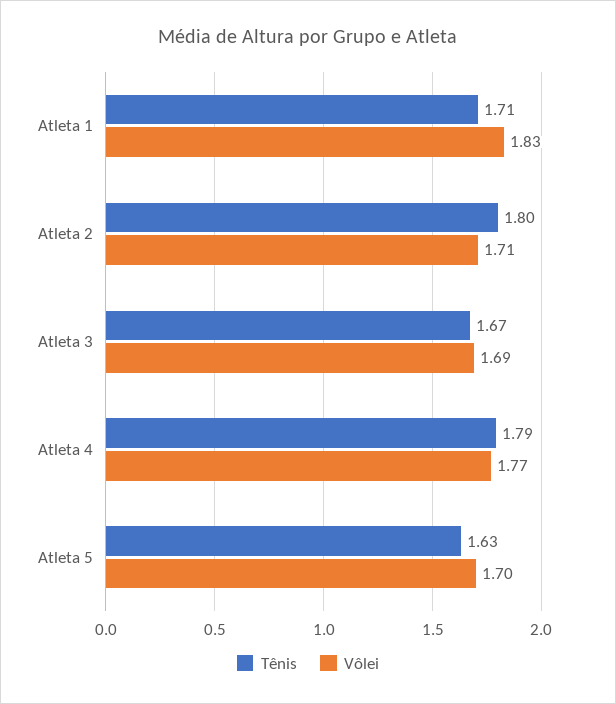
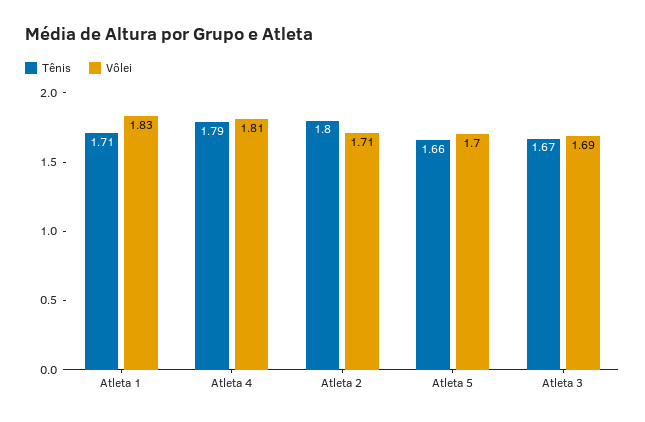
Vôlei, Atleta 4: 1.77 -> 1.81
Tênis, Atleta 5: 1.63 -> 1.66

